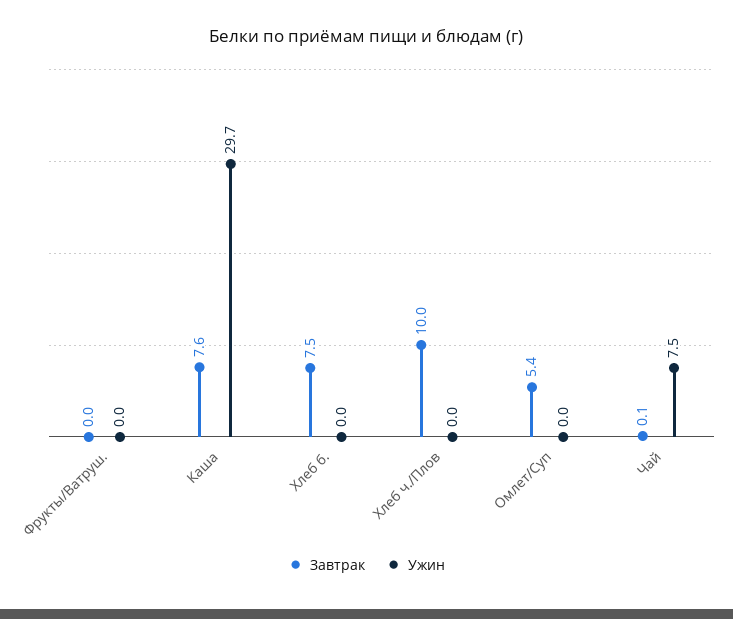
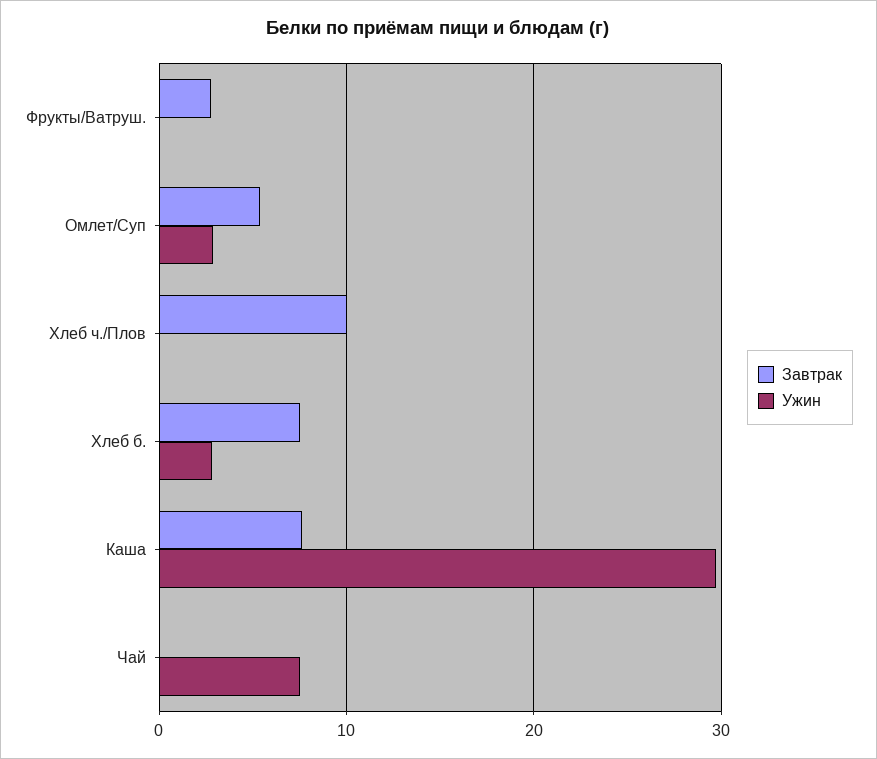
Завтрак, Фрукты/Ватруш.: 0 -> 3
Ужин, Хлеб б.: 0 -> 3
Ужин, Омлет/Суп: 0 -> 3

